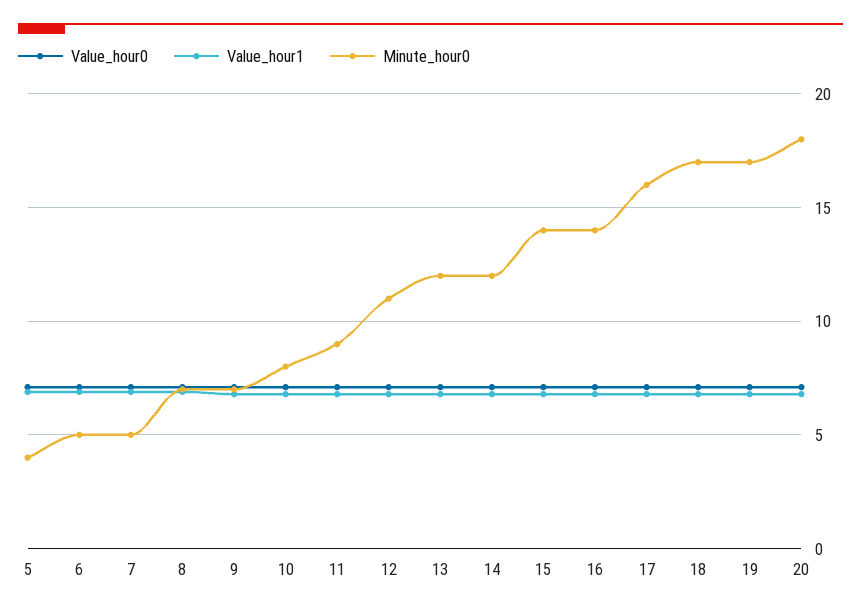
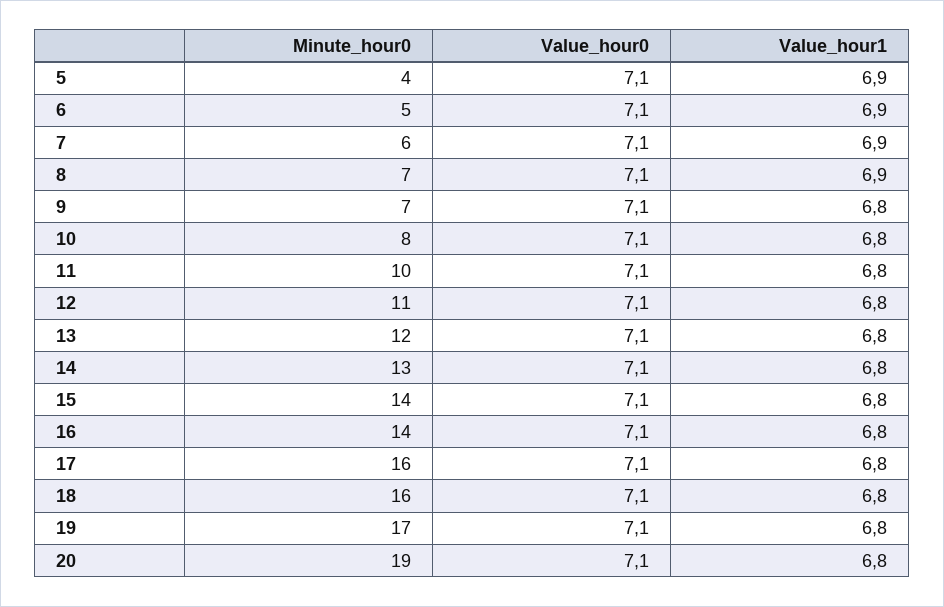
Minute_hour0, 7: 5 -> 6
Minute_hour0, 11: 9 -> 10
Minute_hour0, 14: 12 -> 13
Minute_hour0, 18: 17 -> 16
Minute_hour0, 20: 18 -> 19

